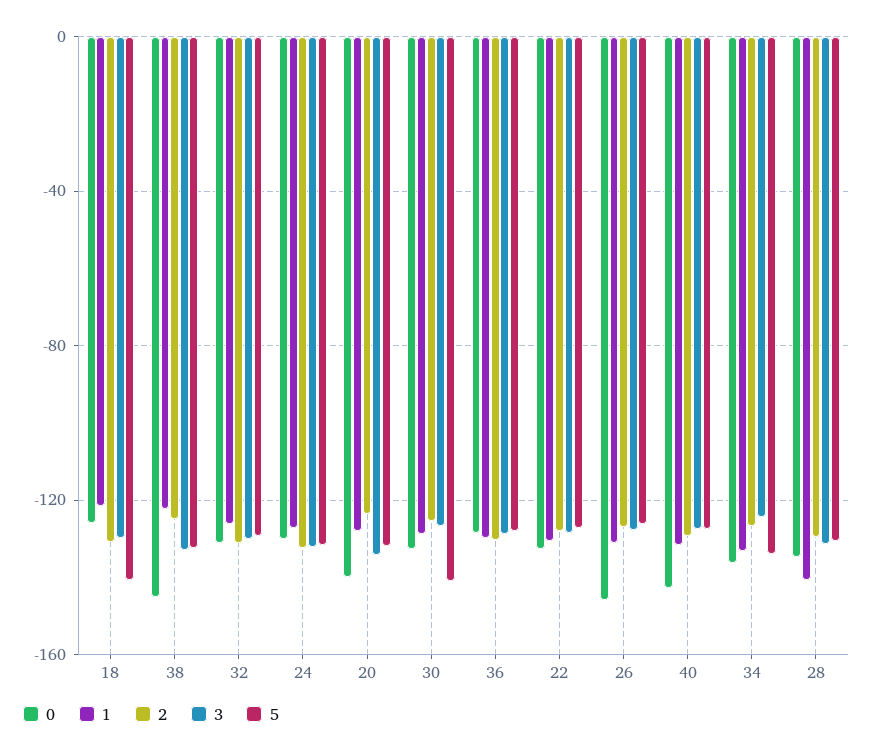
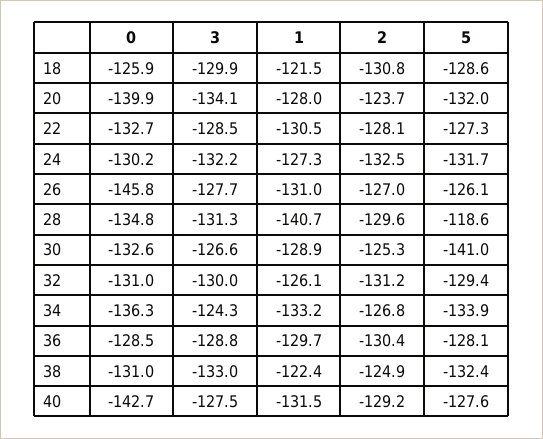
5, 18: -140 -> -128.6
0, 38: -145 -> -131
5, 28: -130 -> -118.6

